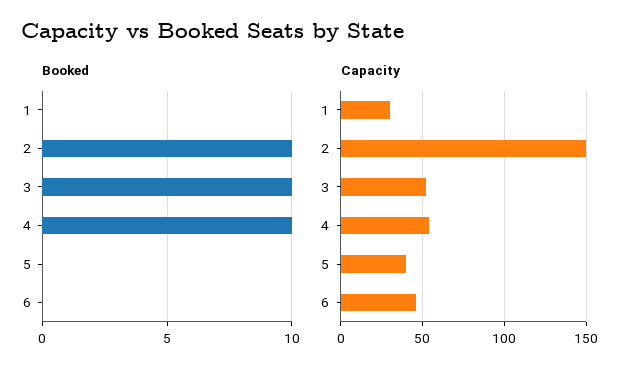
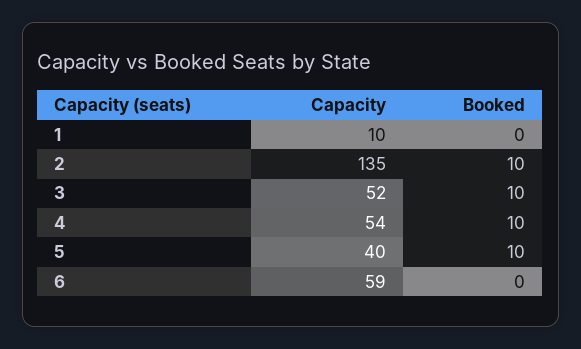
Booked, 5: 0 -> 10
Capacity, 1: 30 -> 10
Capacity, 2: 150 -> 135
Capacity, 6: 45 -> 59

